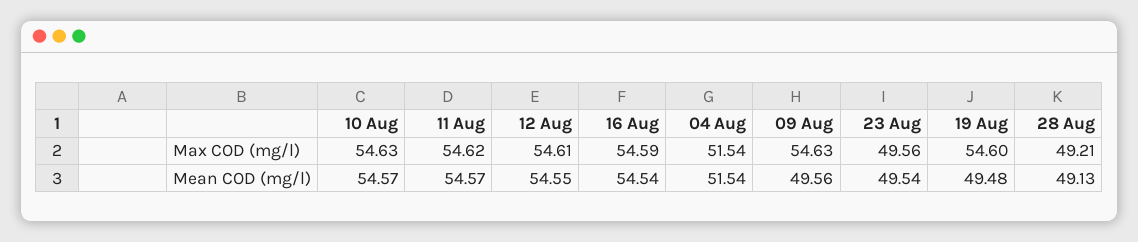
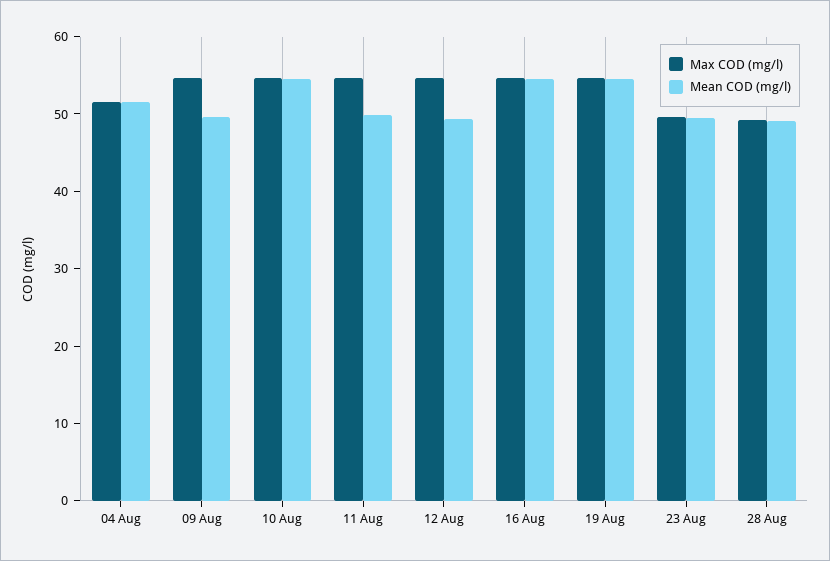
Mean COD (mg/l), 11 Aug: 54.57 -> 50
Mean COD (mg/l), 12 Aug: 54.55 -> 50
Mean COD (mg/l), 19 Aug: 49.48 -> 54

